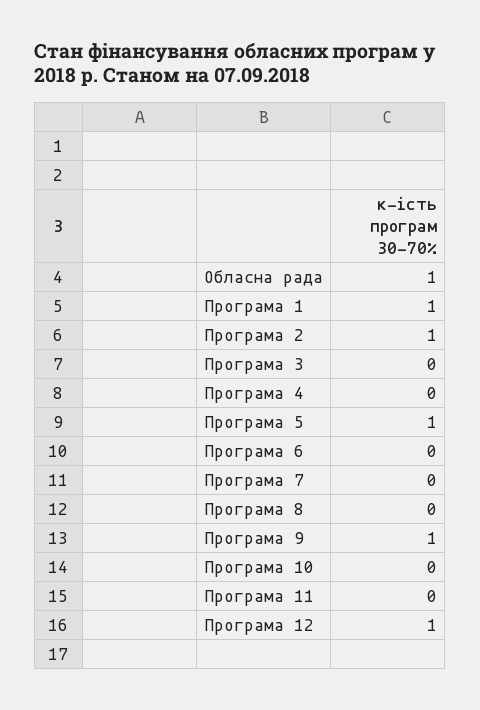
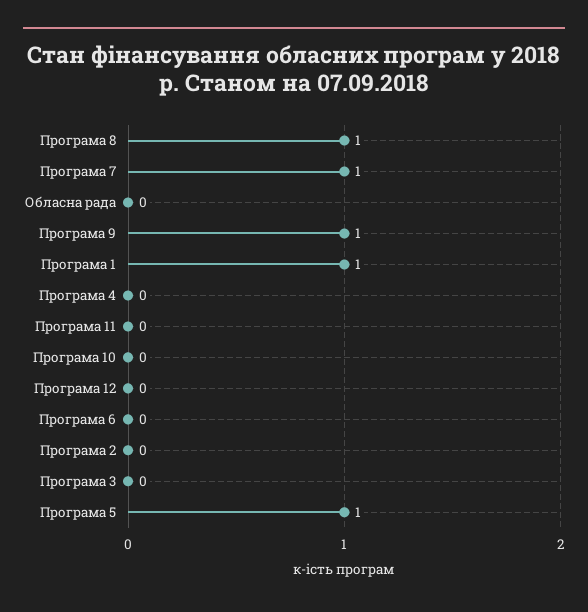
Обласна рада: 1 -> 0
Програма 2: 1 -> 0
Програма 7: 0 -> 1
Програма 8: 0 -> 1
Програма 12: 1 -> 0

